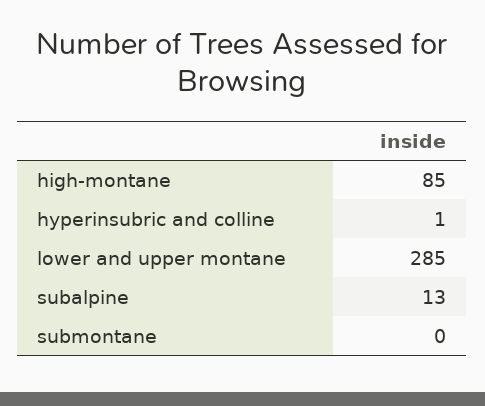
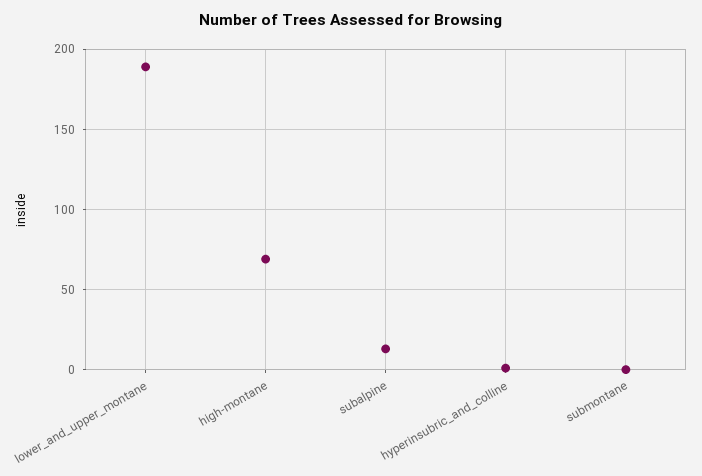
high-montane: 85 -> 70
lower and upper montane: 285 -> 190

